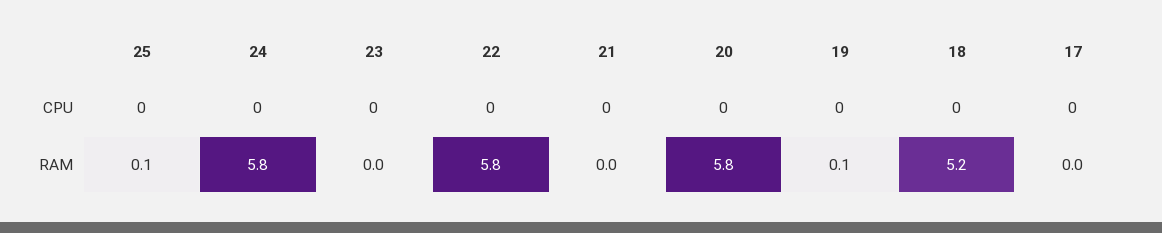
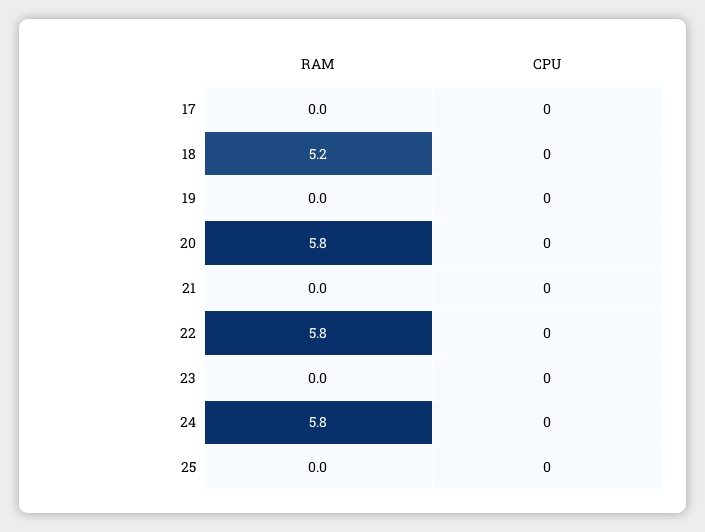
25, RAM: 0.1 -> 0
19, RAM: 0.1 -> 0

